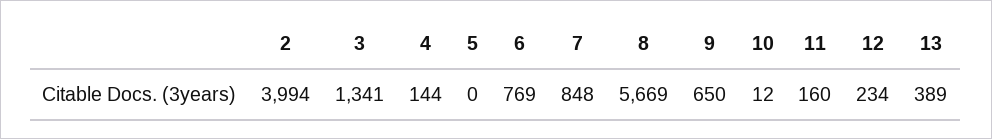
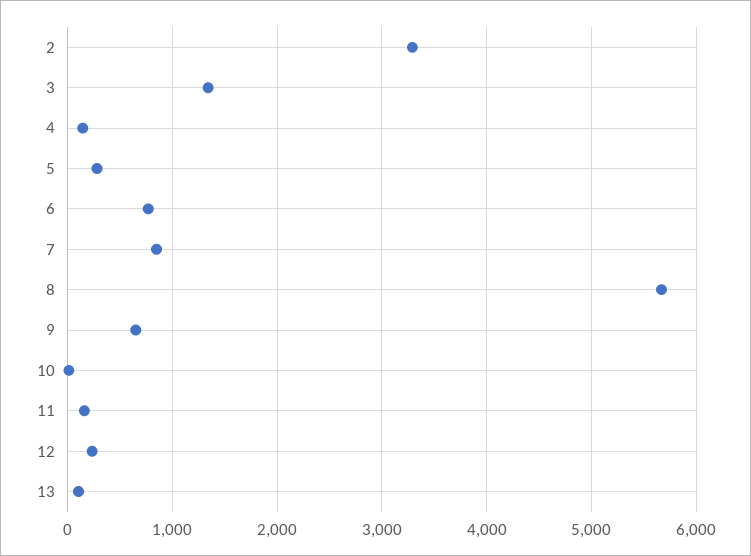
2: 3994 -> 3300
5: 0 -> 300
13: 389 -> 100

